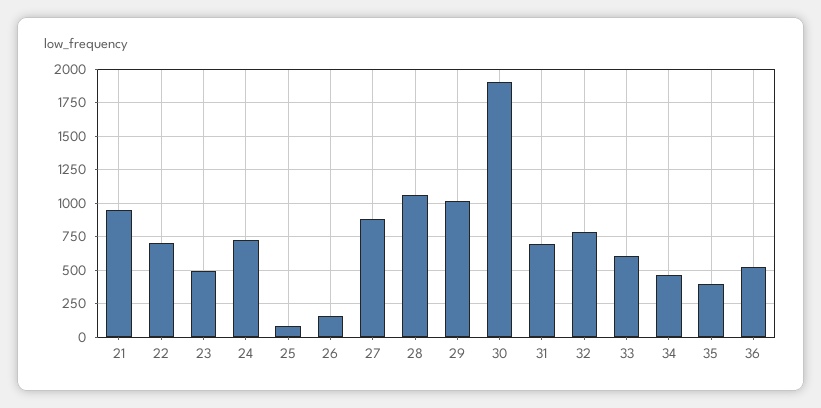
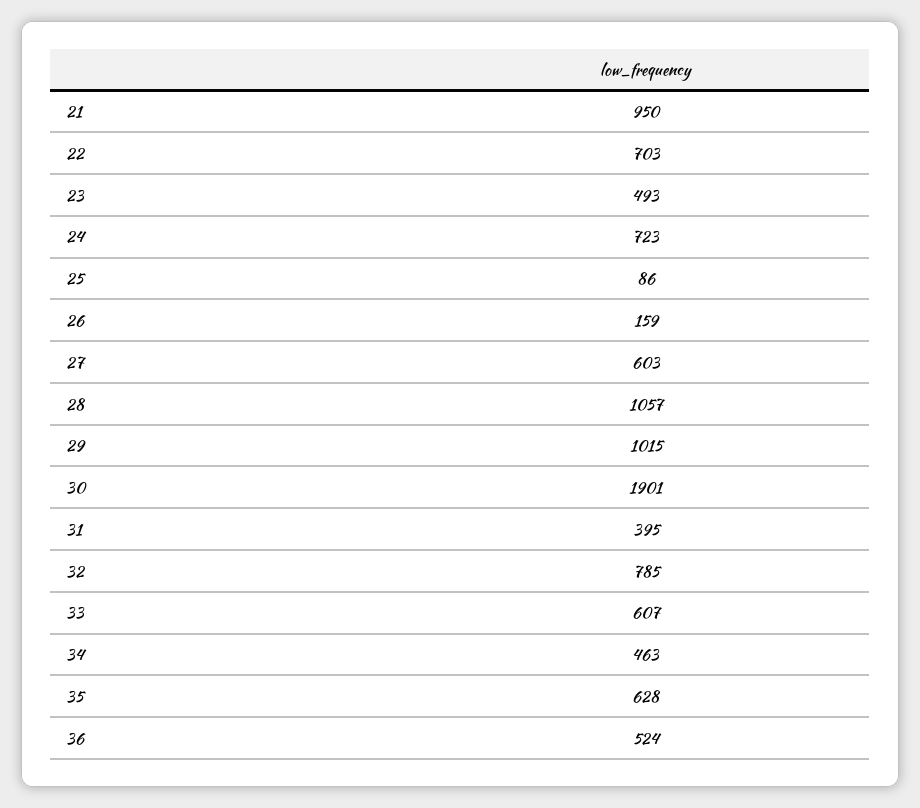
27: 900 -> 603
31: 700 -> 395
35: 400 -> 628

